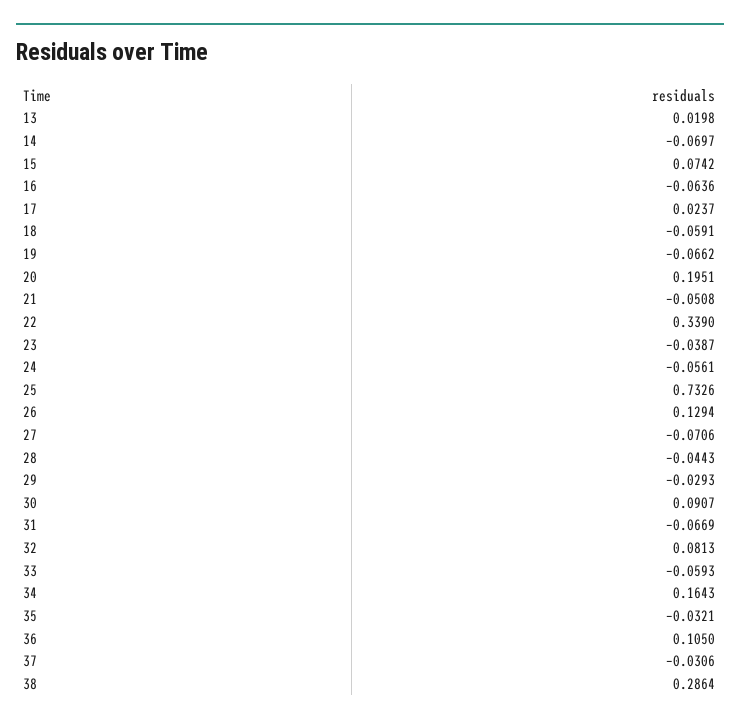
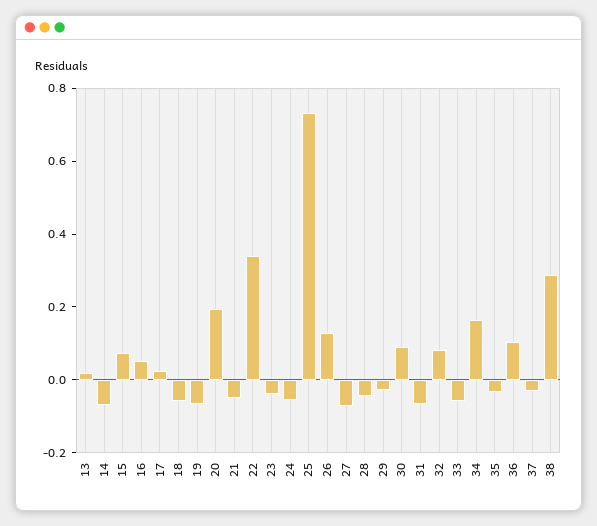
16: -0.0636 -> 0.05

